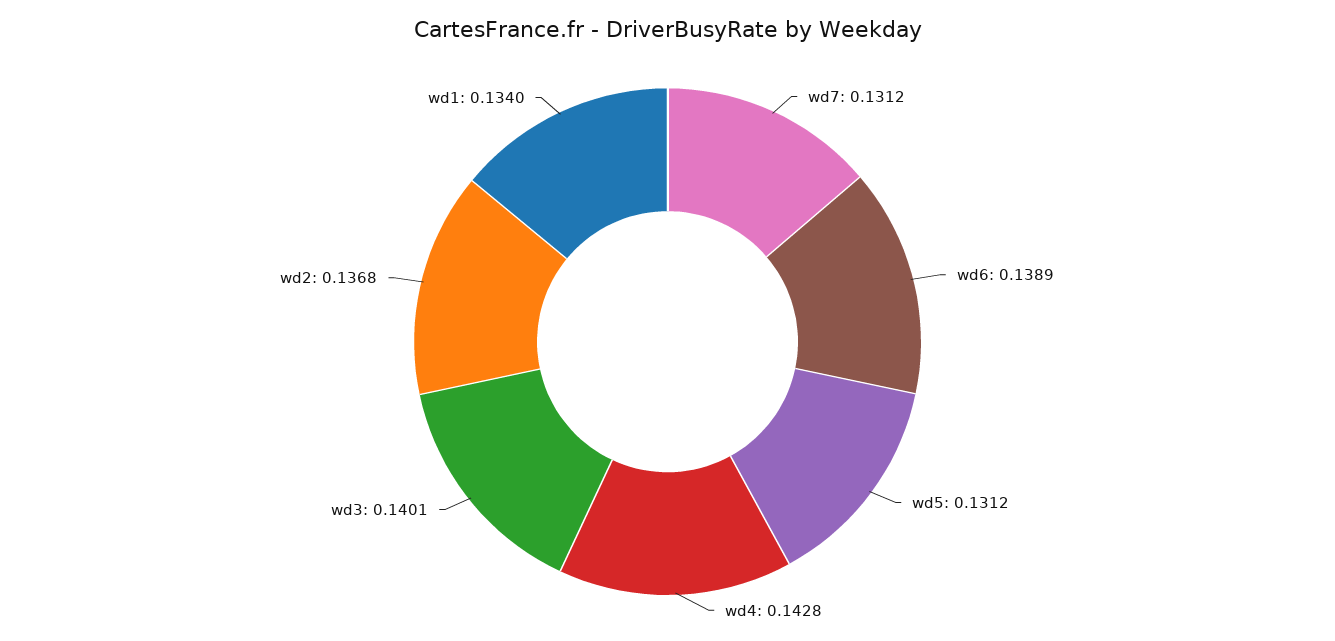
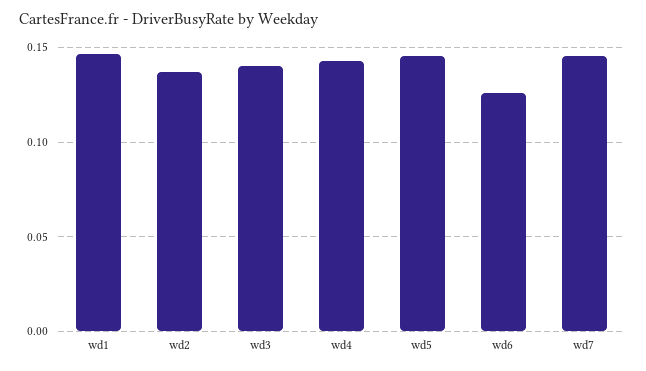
wd7: 0.1312 -> 0.145
wd6: 0.1389 -> 0.125
wd5: 0.1312 -> 0.145
wd1: 0.134 -> 0.145

